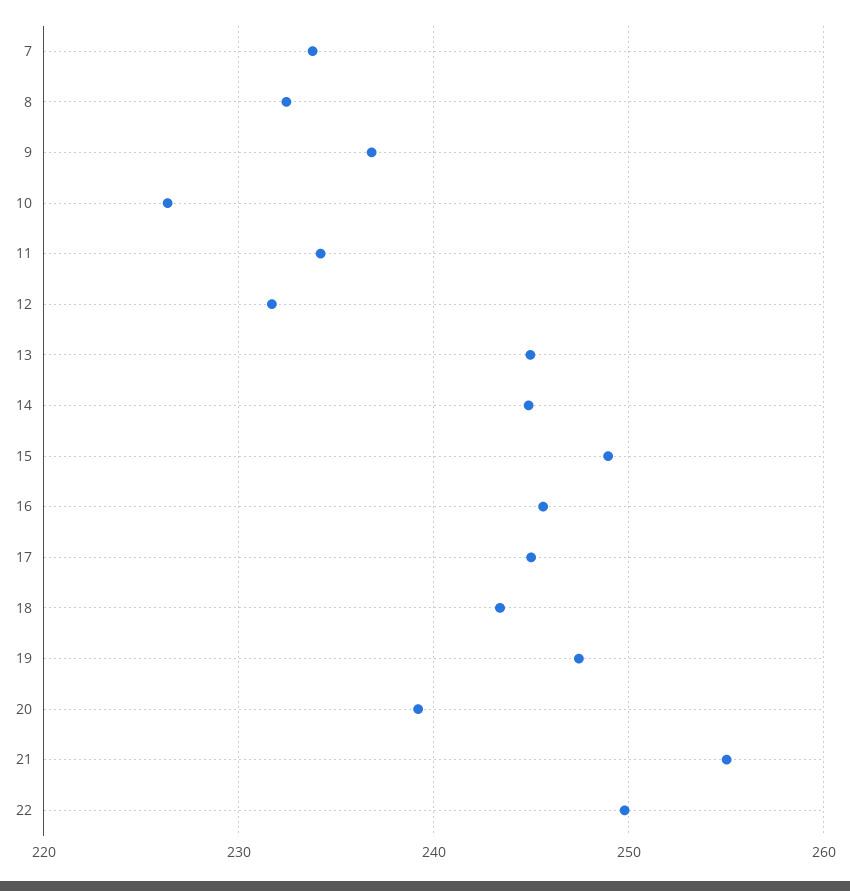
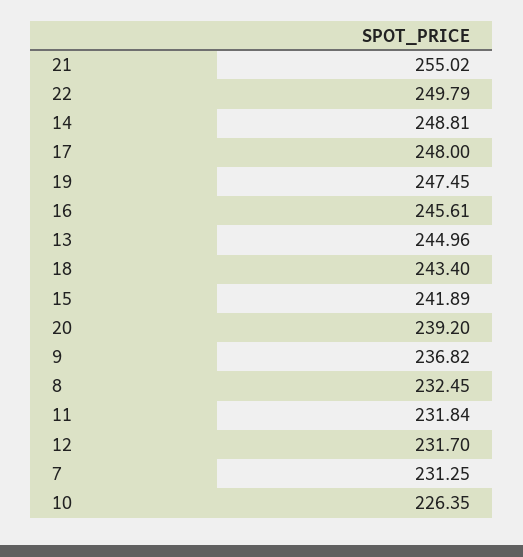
7: 234 -> 231.25
11: 234 -> 231.84
14: 245 -> 248.81
15: 249 -> 241.89
17: 245 -> 248

